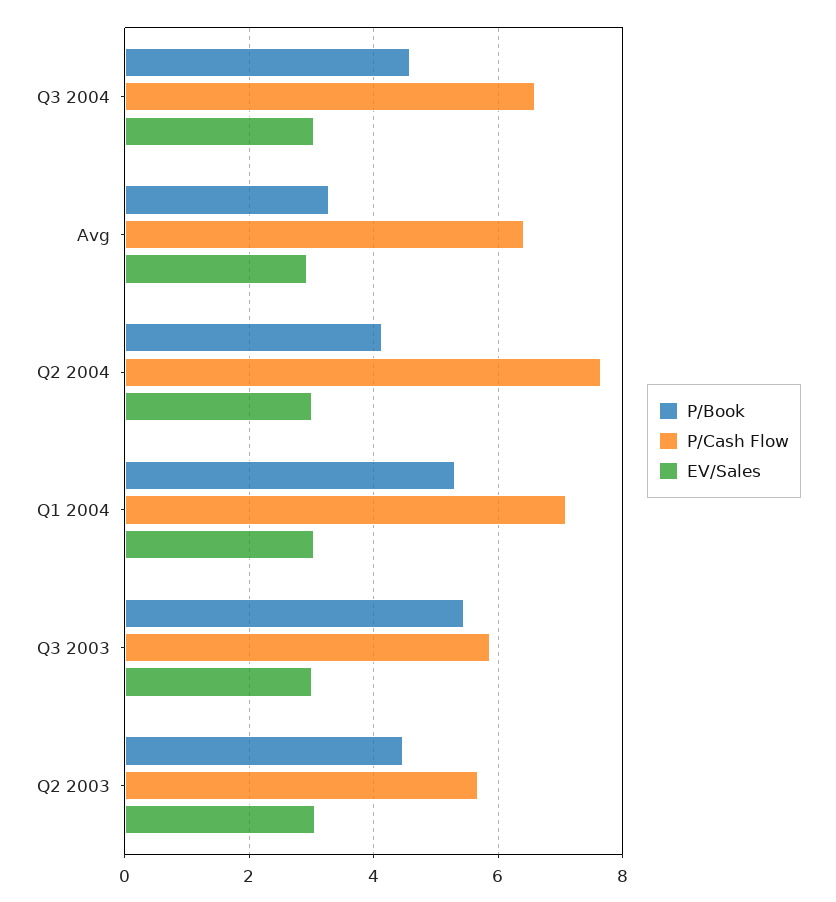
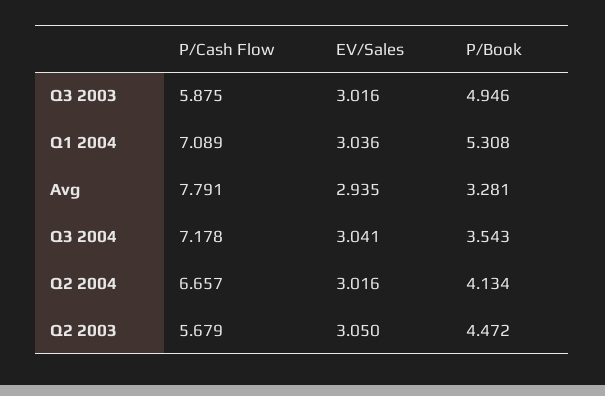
P/Book, Q3 2004: 4.6 -> 3.543
P/Cash Flow, Q3 2004: 6.6 -> 7.178
P/Cash Flow, Avg: 6.4 -> 7.791
P/Cash Flow, Q2 2004: 7.6 -> 6.657
P/Book, Q3 2003: 5.4 -> 4.946

